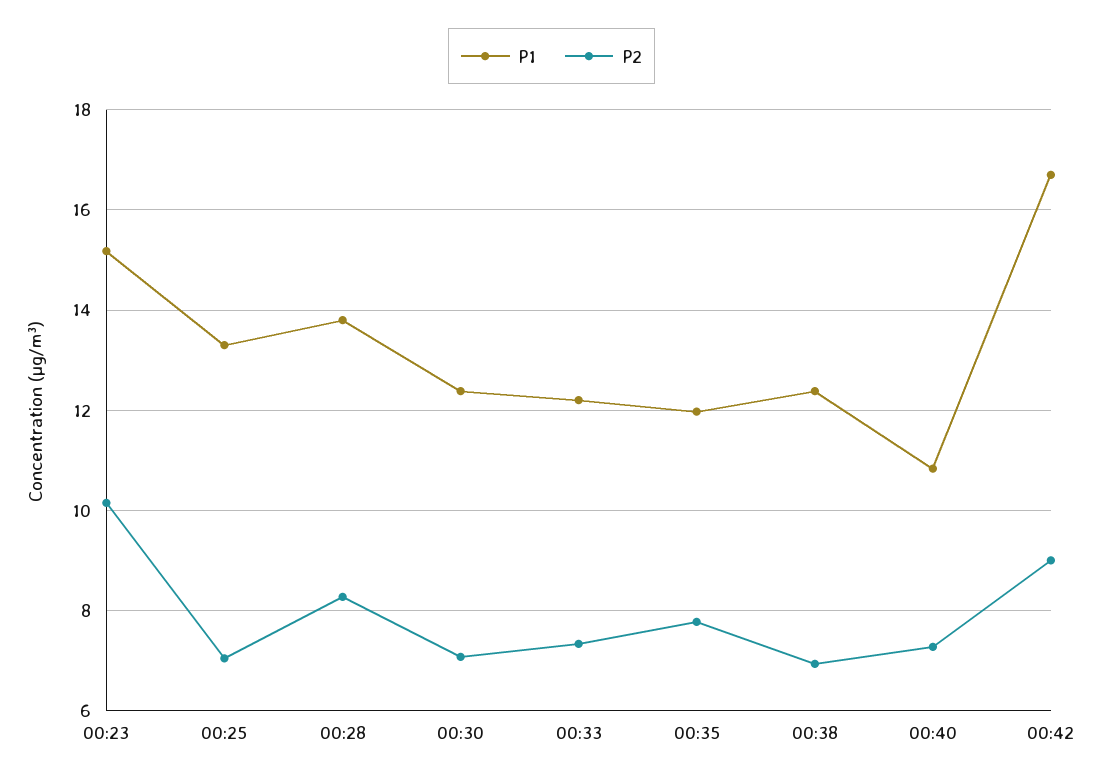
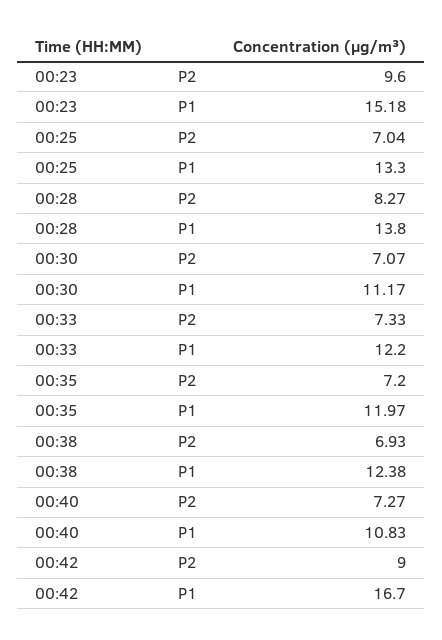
P2, 00:23: 10.2 -> 9.6
P1, 00:30: 12.4 -> 11.17
P2, 00:35: 7.8 -> 7.2

